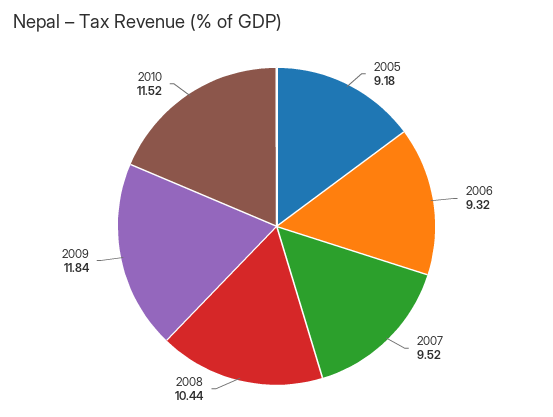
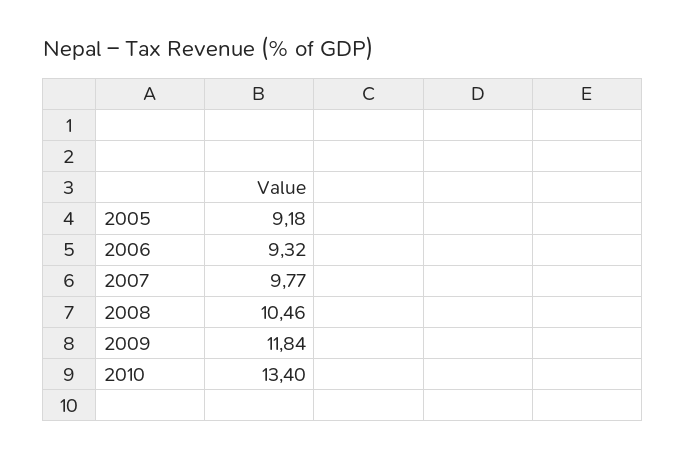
2007: 9.52 -> 9.77
2008: 10.44 -> 10.46
2010: 11.52 -> 13.4

